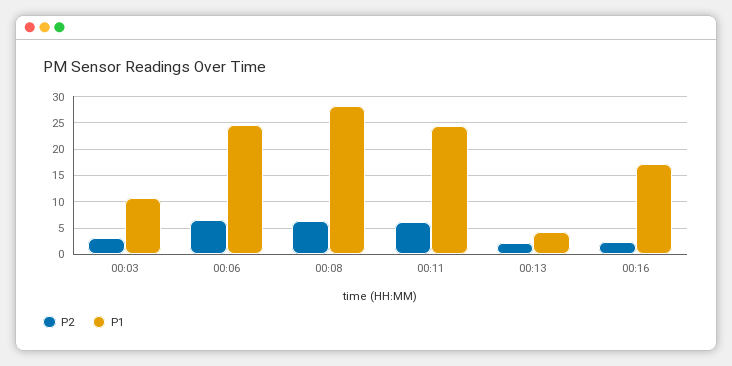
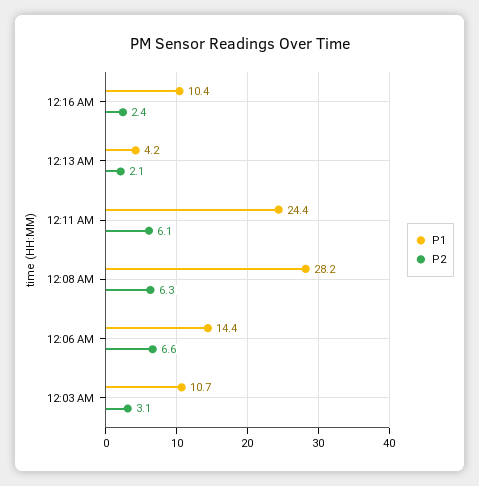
P1, 00:06: 25 -> 14.4
P1, 00:16: 17.5 -> 10.4

